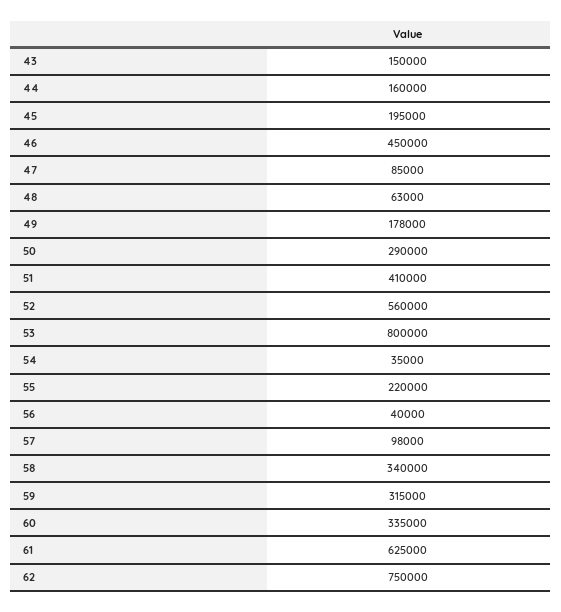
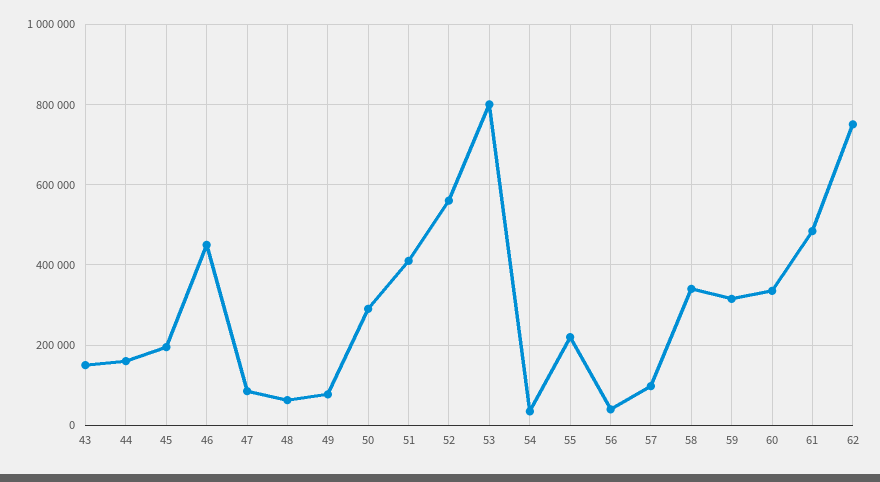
49: 178000 -> 80000
61: 625000 -> 480000

